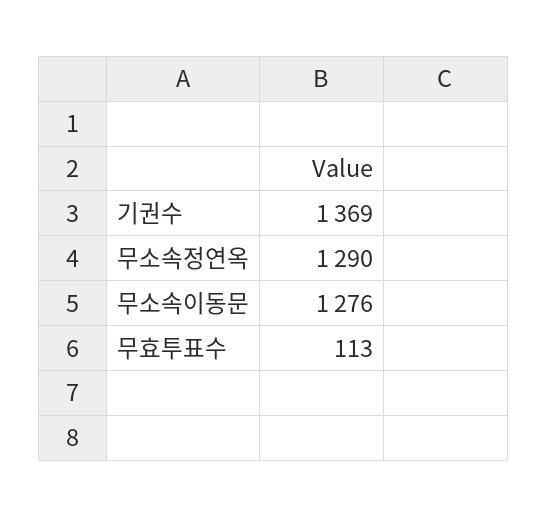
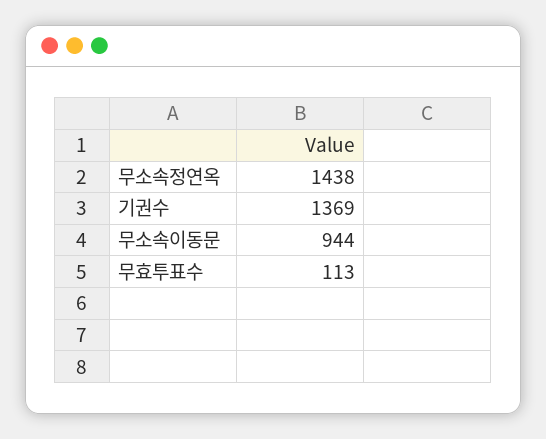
무소속정연옥: 1290 -> 1438
무소속이동문: 1276 -> 944

